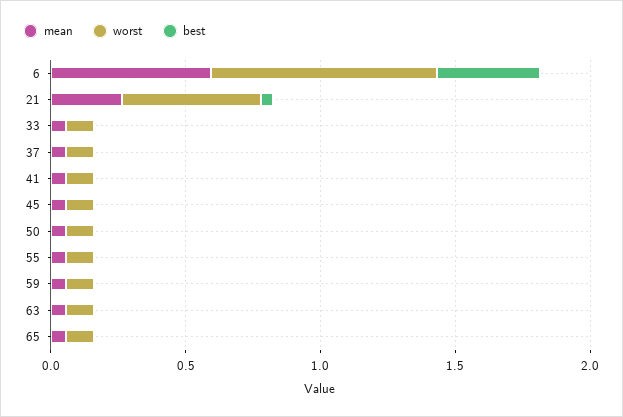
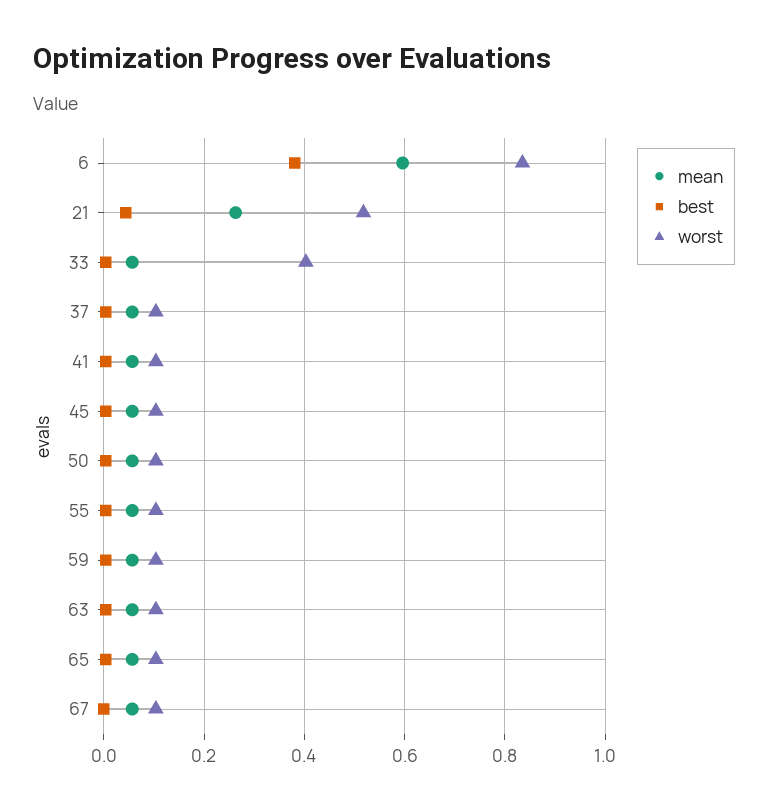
worst, 33: 0.1 -> 0.4
mean, 67: none -> 0.06
best, 67: none -> 0
worst, 67: none -> 0.1

